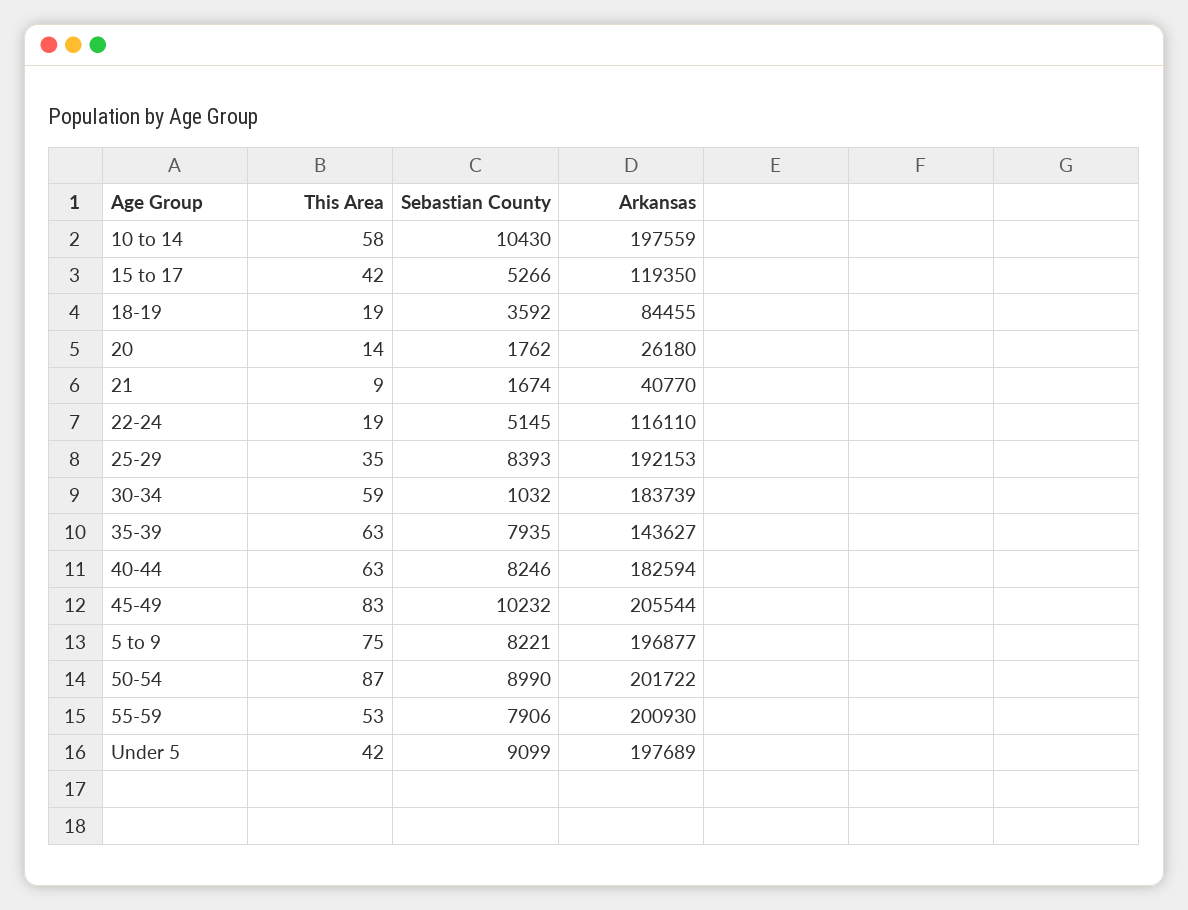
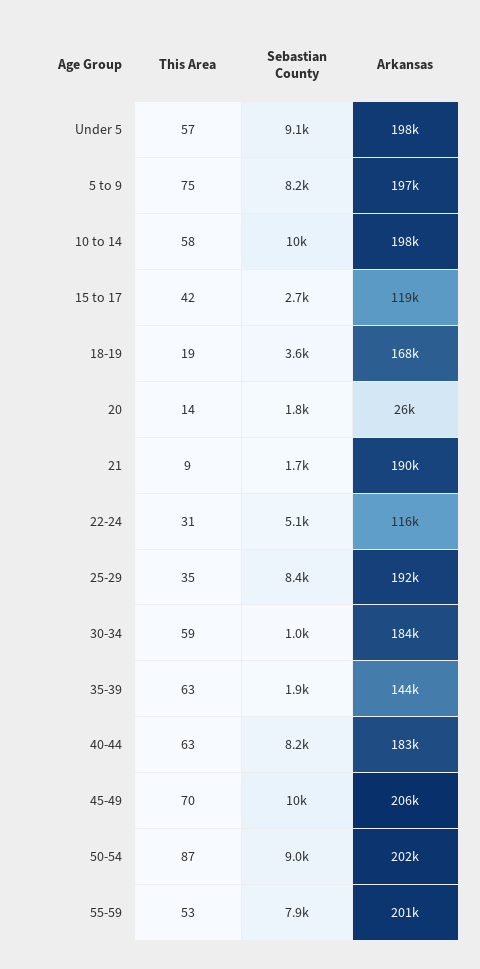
Sebastian County, 15 to 17: 5266 -> 2700
Arkansas, 18-19: 84455 -> 168000
Arkansas, 21: 40770 -> 190000
This Area, 22-24: 19 -> 31
Sebastian County, 35-39: 7935 -> 1900
This Area, 45-49: 83 -> 70
This Area, Under 5: 42 -> 57

